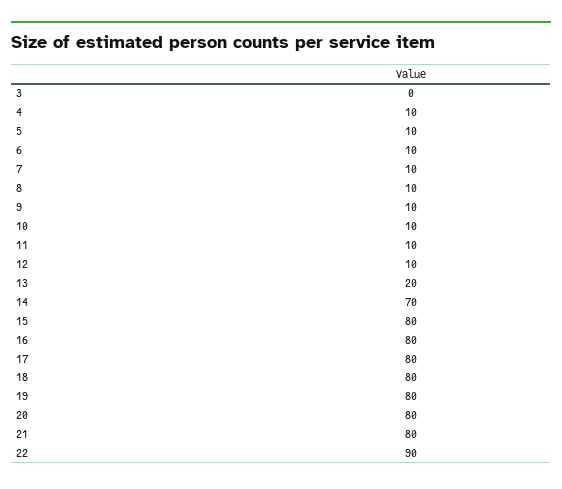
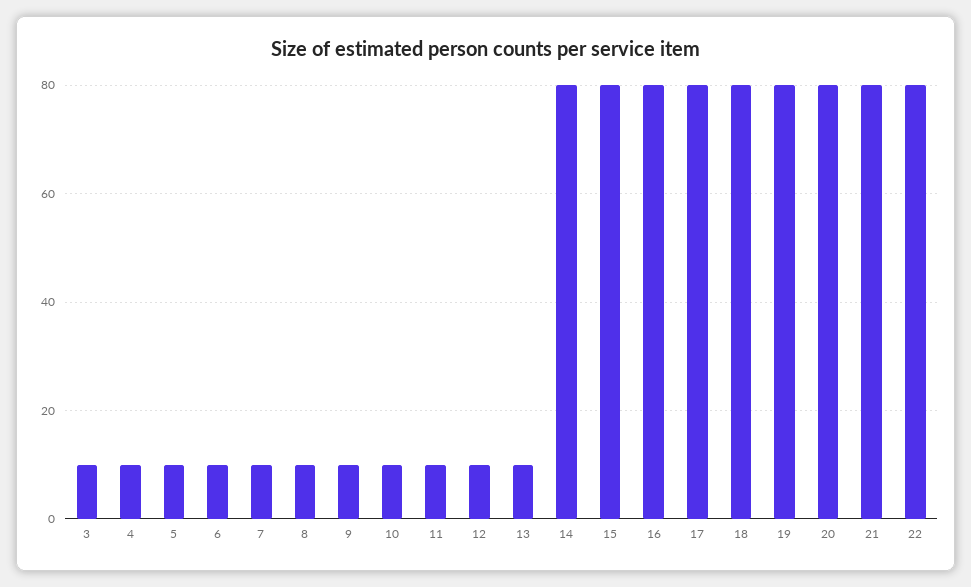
3: 0 -> 10
13: 20 -> 10
14: 70 -> 80
22: 90 -> 80

